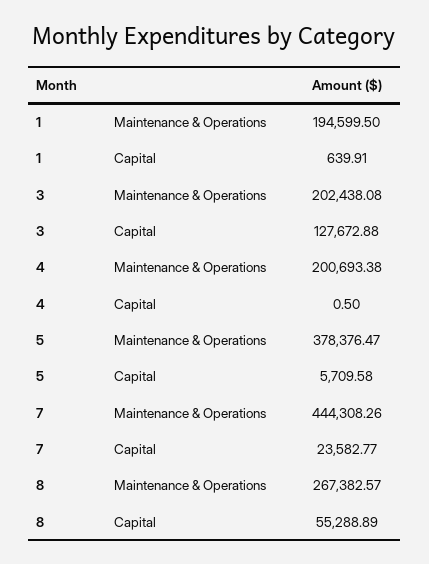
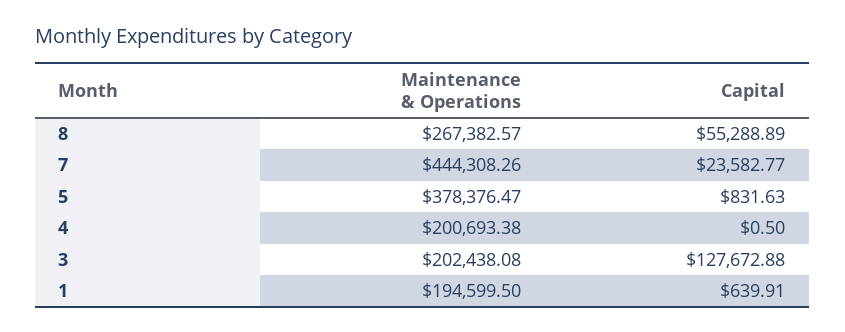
5, Capital: 5709.58 -> 831.63

